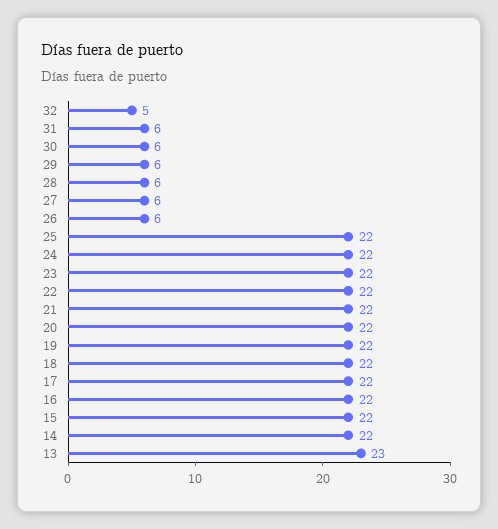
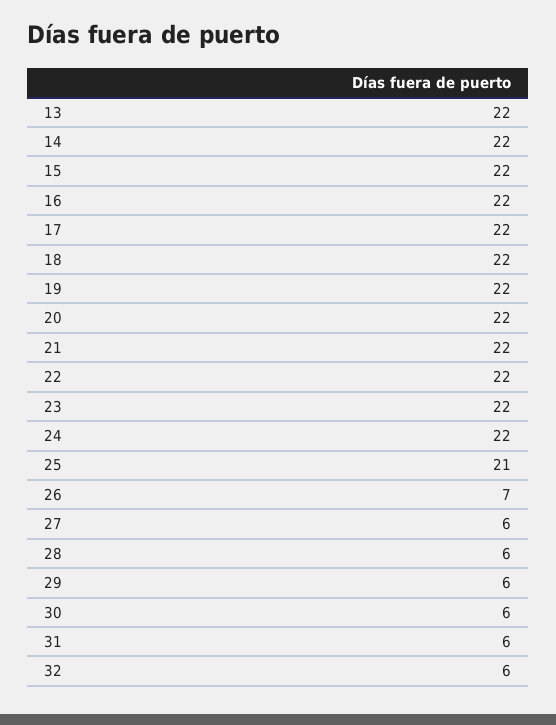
32: 5 -> 6
26: 6 -> 7
25: 22 -> 21
13: 23 -> 22

